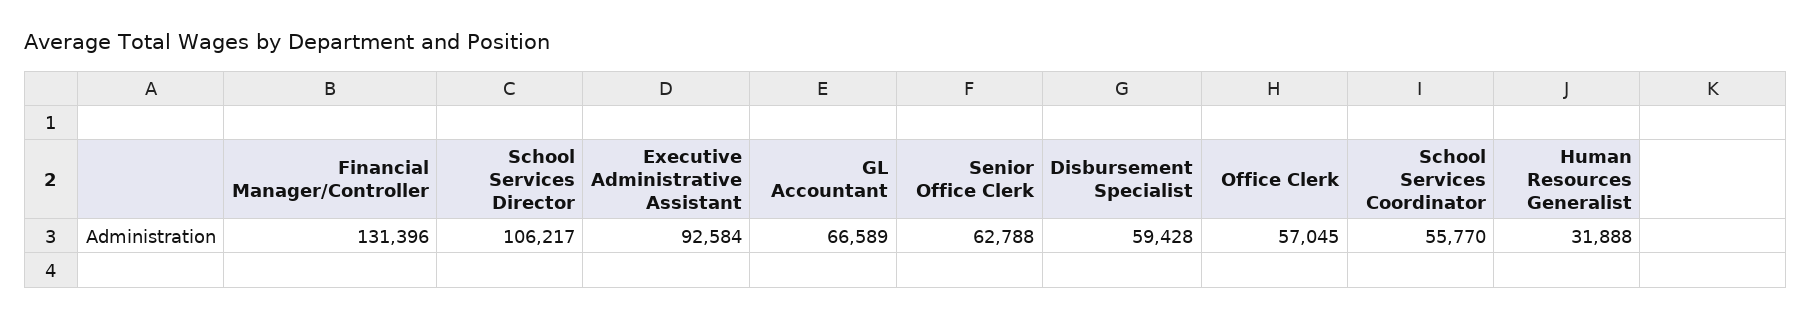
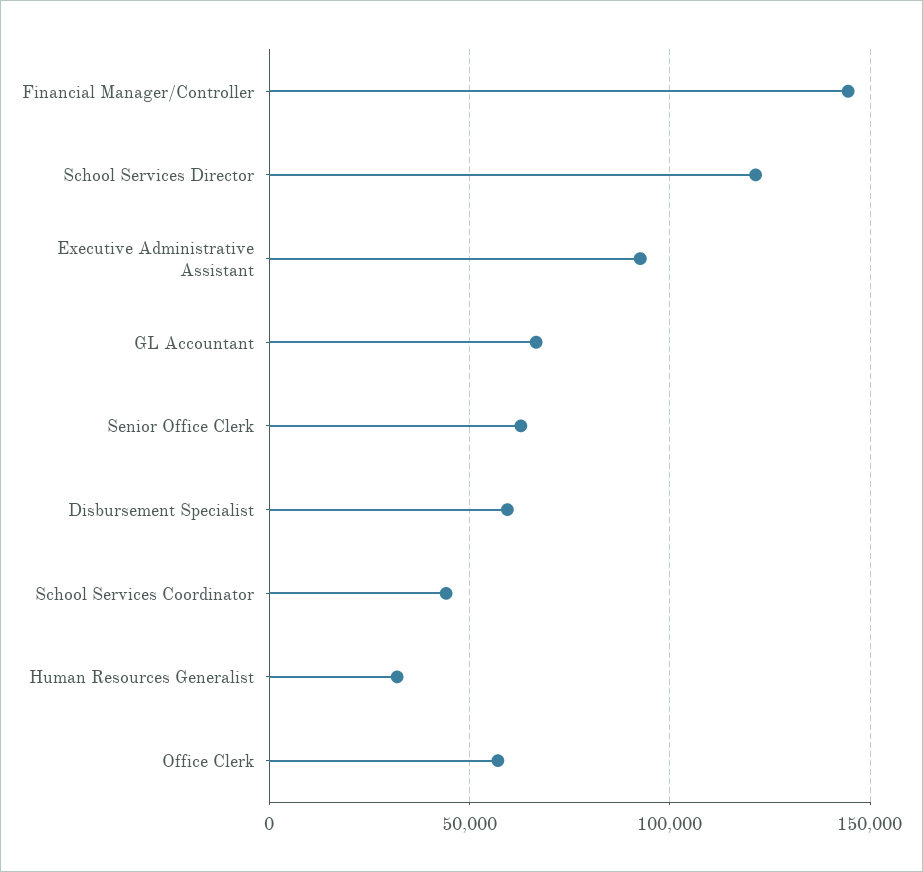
Financial Manager/Controller: 131396 -> 145000
School Services Director: 106217 -> 120000
School Services Coordinator: 55770 -> 45000

